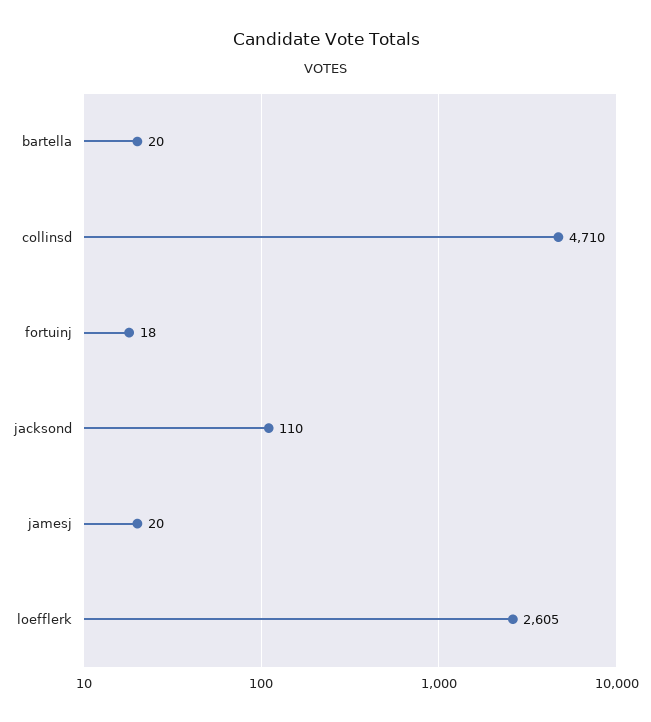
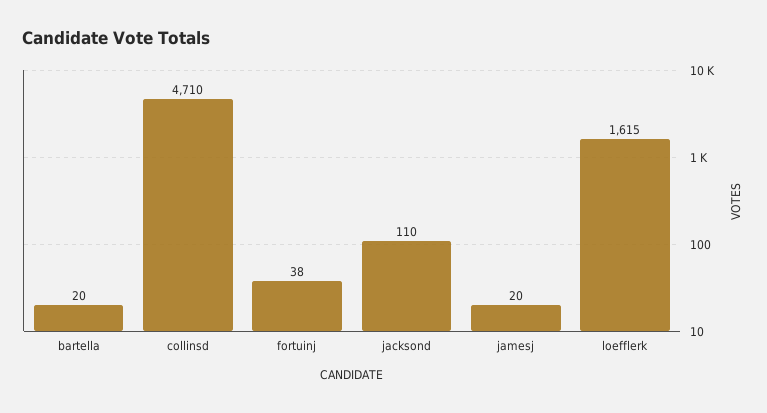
fortuinj: 18 -> 38
loefflerk: 2605 -> 1615

